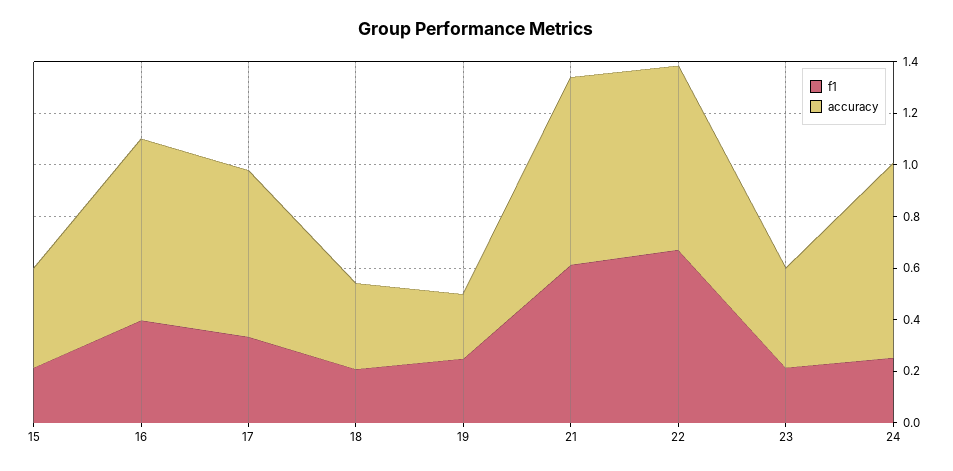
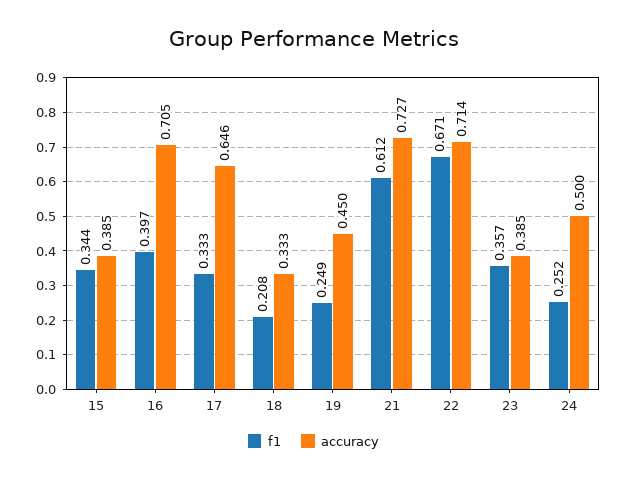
f1, 15: 0.2 -> 0.344
accuracy, 19: 0.25 -> 0.45
f1, 23: 0.2 -> 0.357
accuracy, 24: 0.75 -> 0.5

